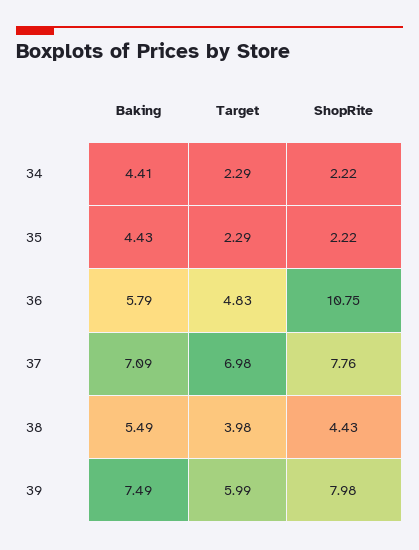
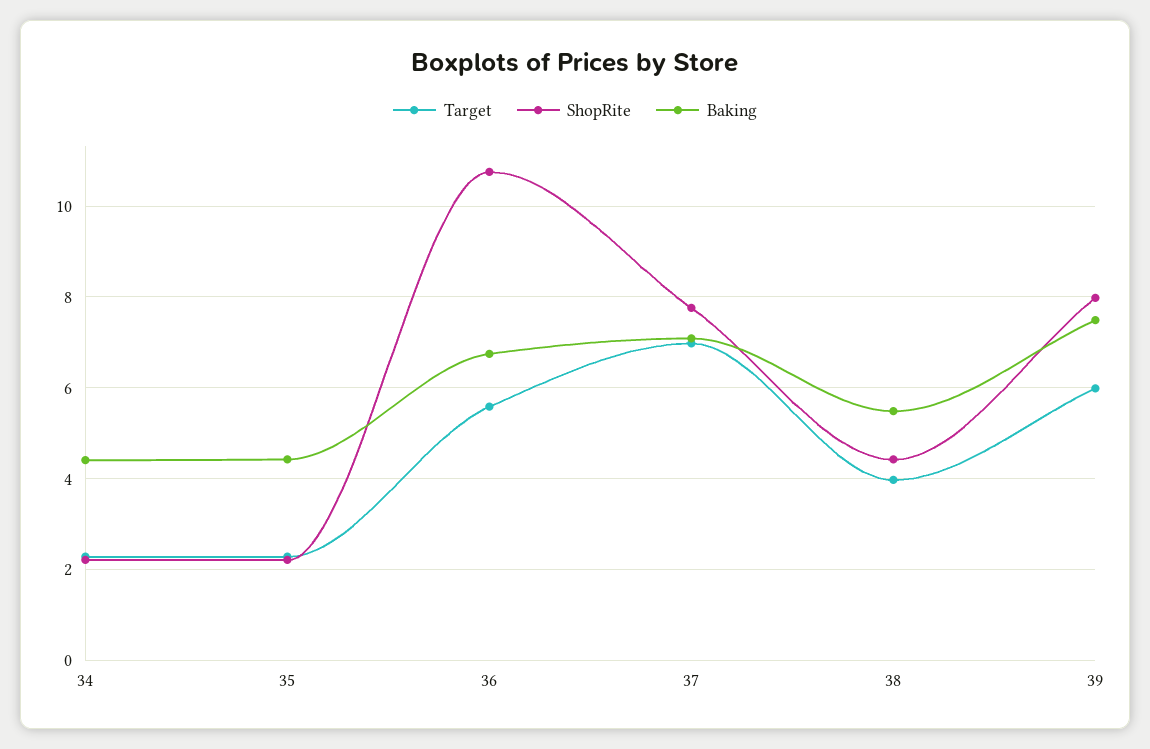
Baking, 36: 5.79 -> 6.8
Target, 36: 4.83 -> 5.6

